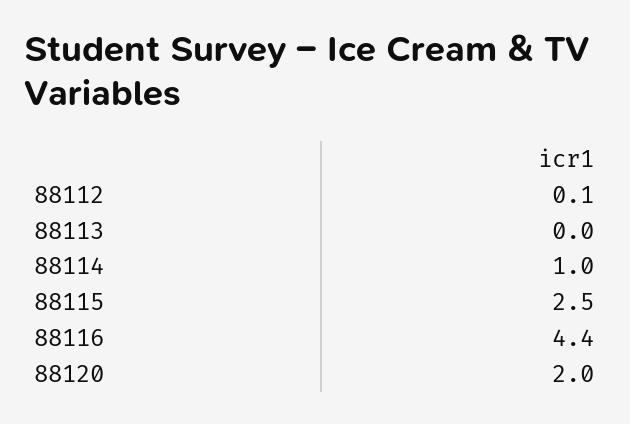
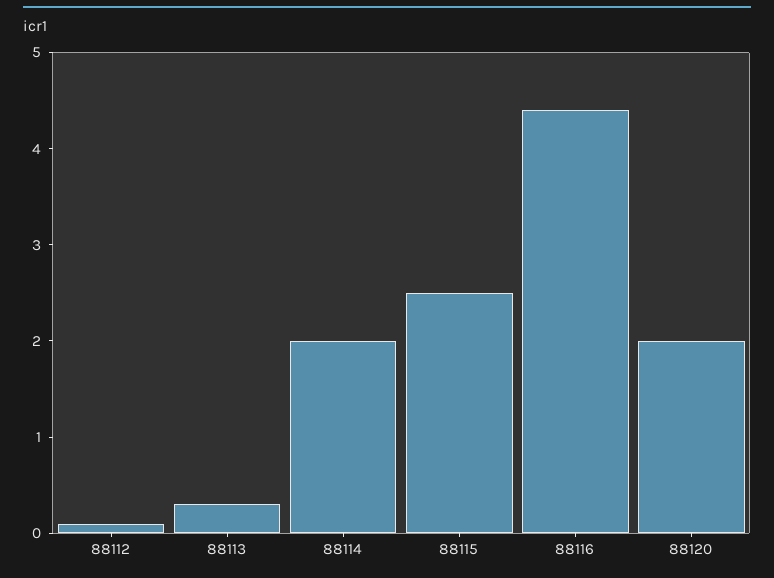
88113: 0 -> 0.3
88114: 1 -> 2

